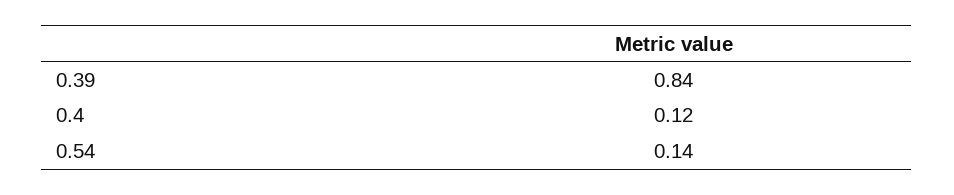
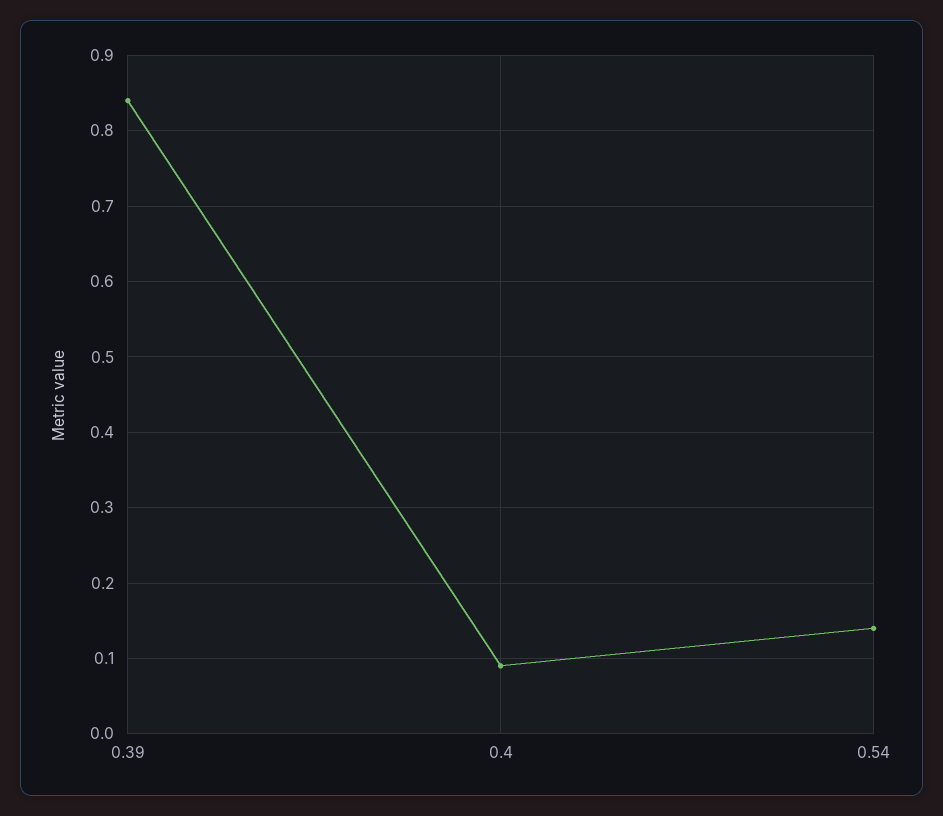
0.4: 0.12 -> 0.09

